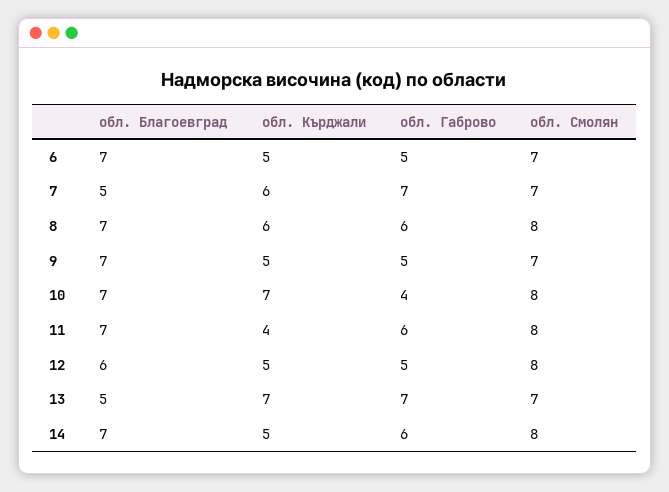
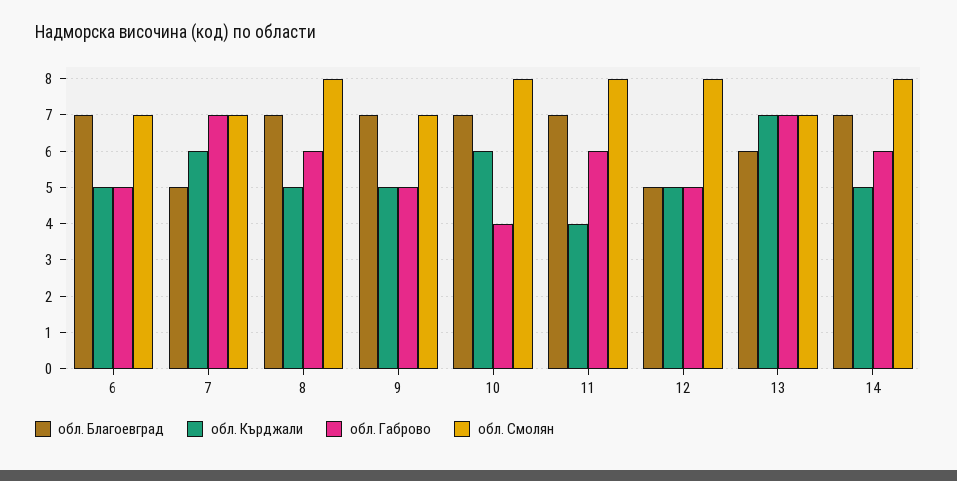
обл. Кърджали, 8: 6 -> 5
обл. Кърджали, 10: 7 -> 6
обл. Благоевград, 12: 6 -> 5
обл. Благоевград, 13: 5 -> 6

